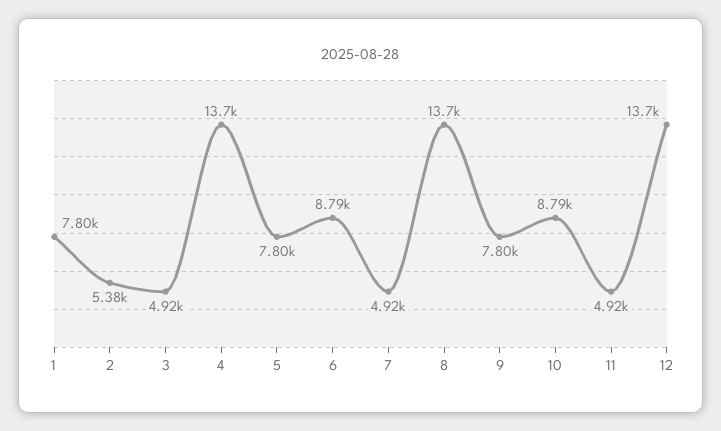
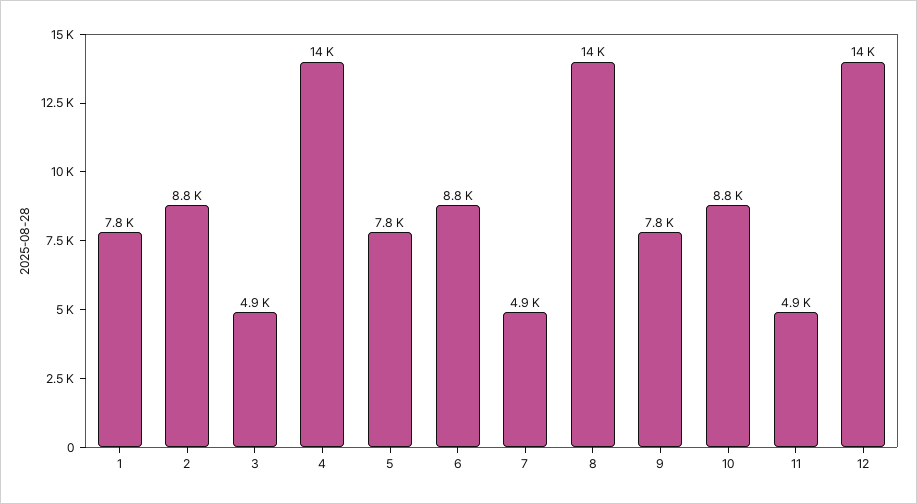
2: 5380 -> 8800

